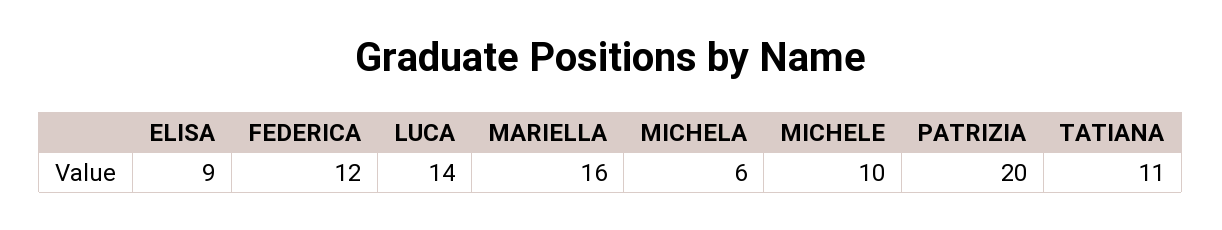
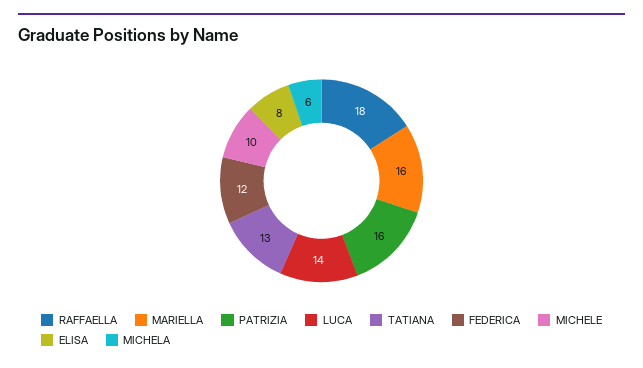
ELISA: 9 -> 8
PATRIZIA: 20 -> 16
TATIANA: 11 -> 13
RAFFAELLA: none -> 18

